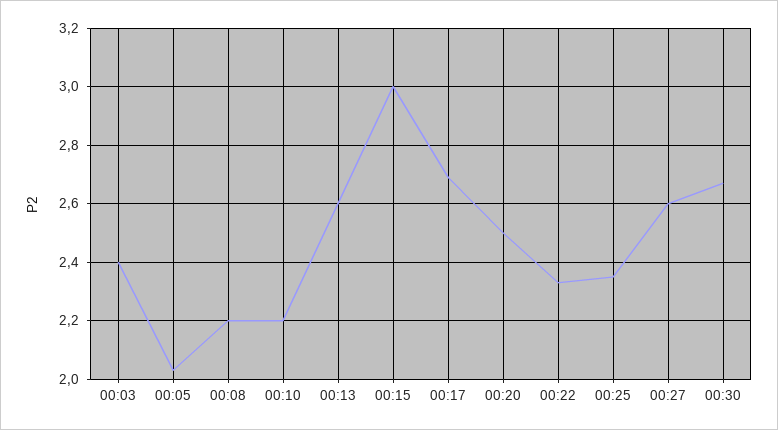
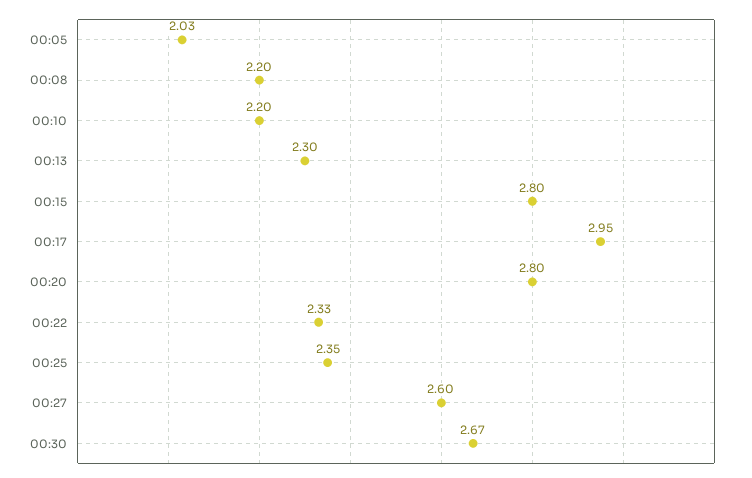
00:03: 2.4 -> none
00:13: 2.6 -> 2.3
00:15: 3 -> 2.8
00:17: 2.7 -> 2.95
00:20: 2.5 -> 2.8

